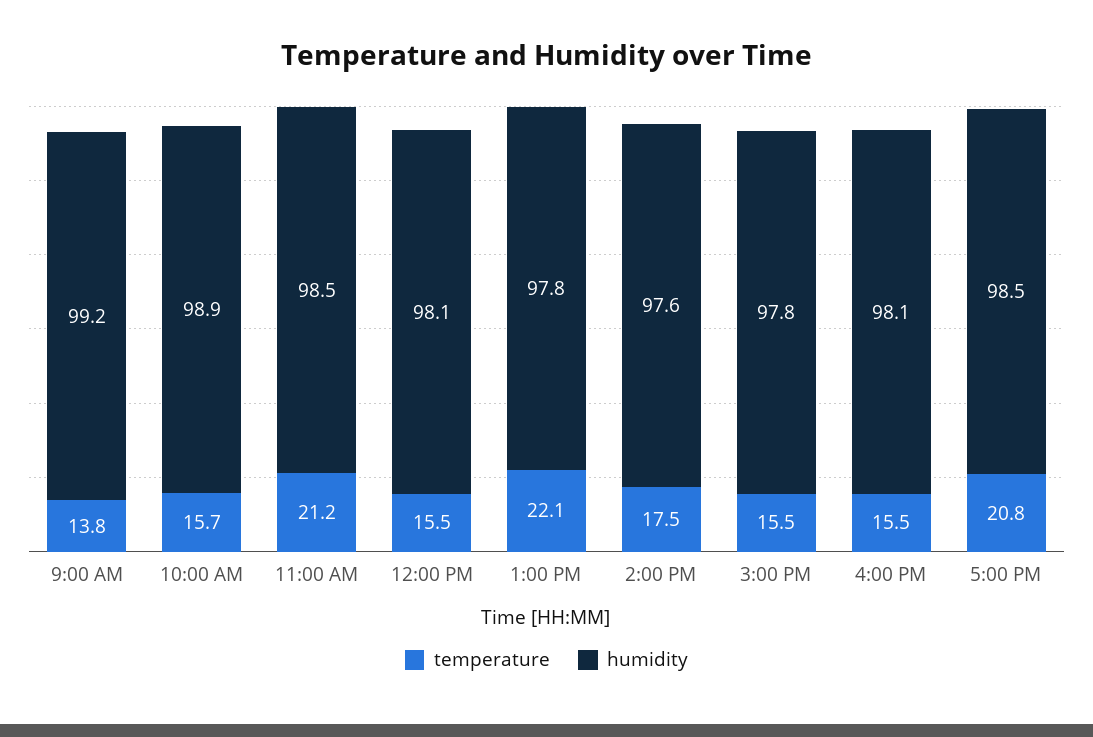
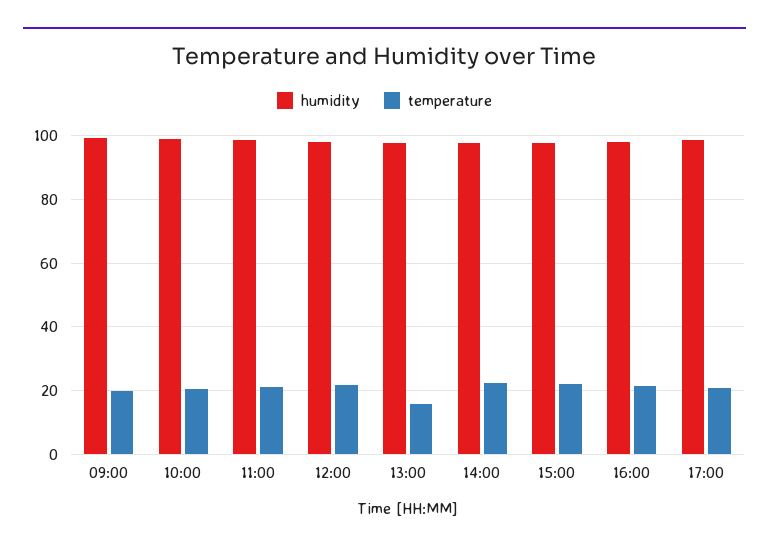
temperature, 9:00 AM: 13.8 -> 20
temperature, 10:00 AM: 15.7 -> 20
temperature, 12:00 PM: 15.5 -> 22
temperature, 1:00 PM: 22.1 -> 16
temperature, 2:00 PM: 17.5 -> 22
temperature, 3:00 PM: 15.5 -> 22
temperature, 4:00 PM: 15.5 -> 22

